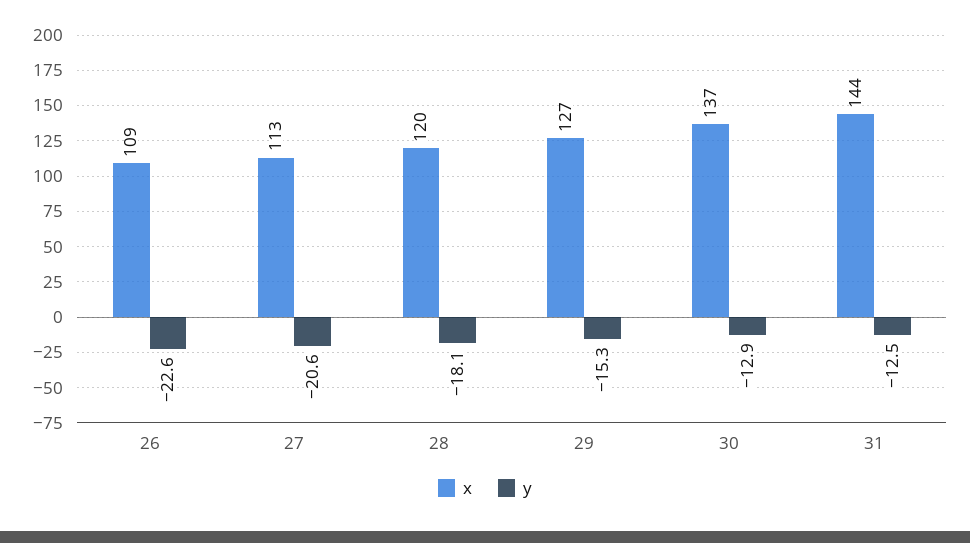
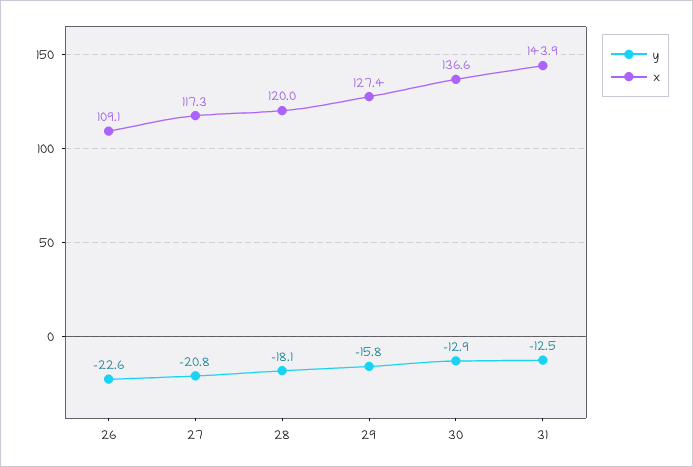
x, 27: 113 -> 117.3
y, 27: -20.6 -> -20.8
y, 29: -15.3 -> -15.8

